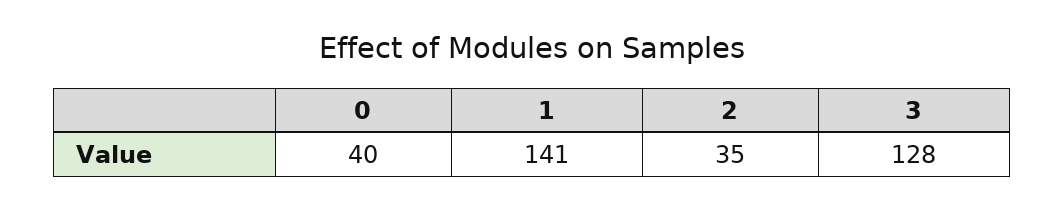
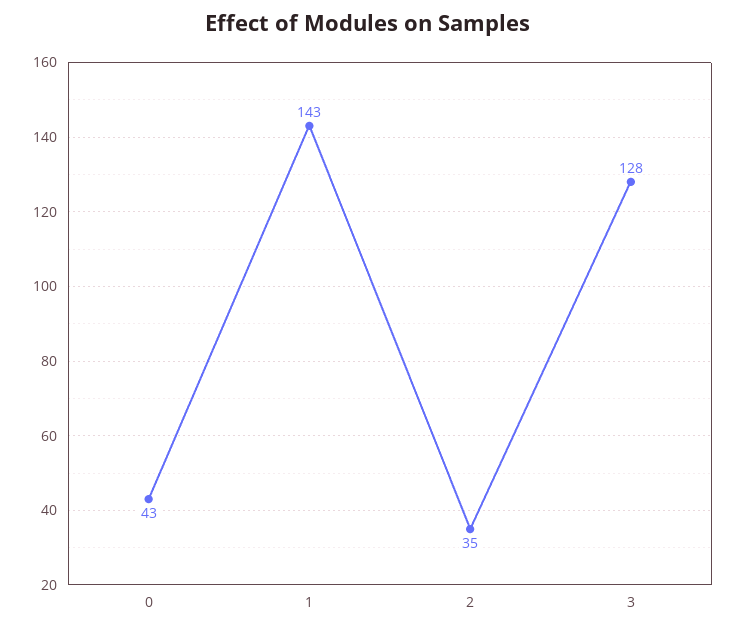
0: 40 -> 43
1: 141 -> 143

